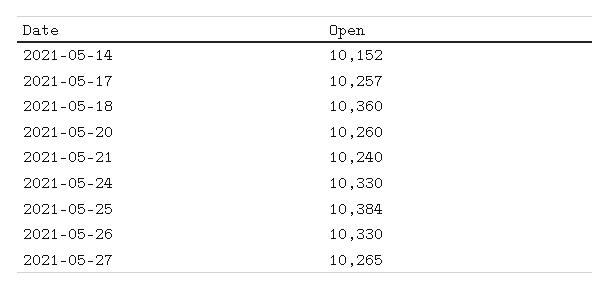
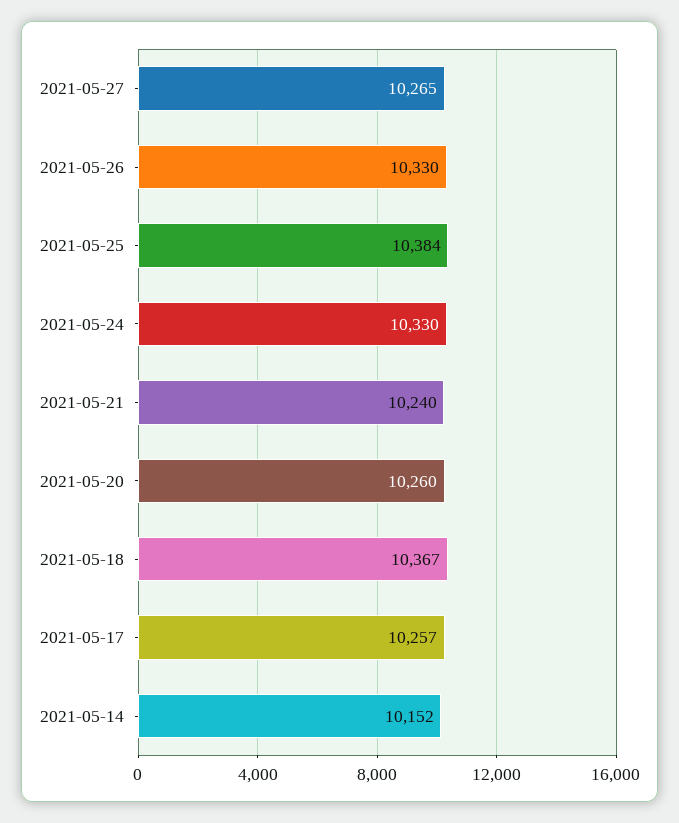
2021-05-18: 10360 -> 10367

